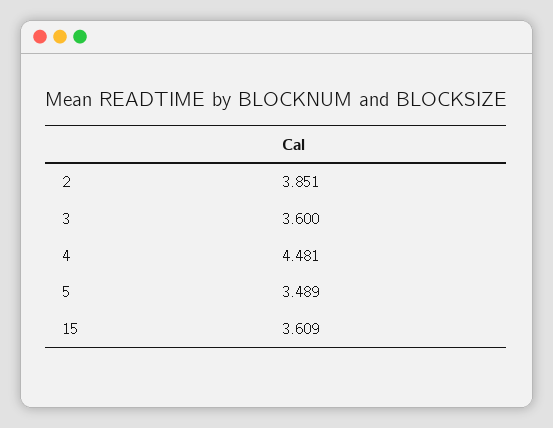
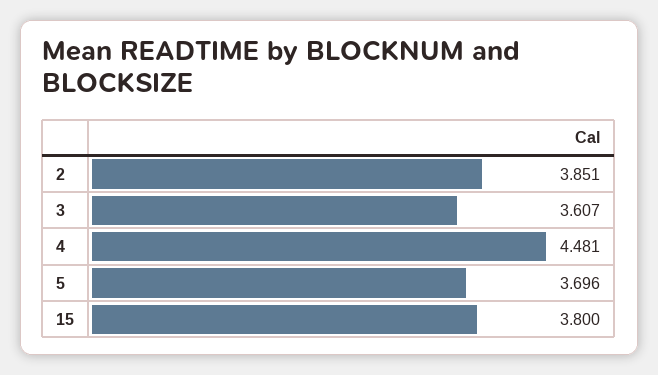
3: 3.6 -> 3.607
5: 3.489 -> 3.696
15: 3.609 -> 3.8

